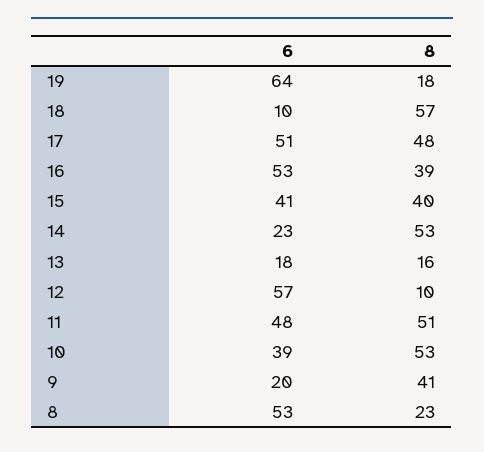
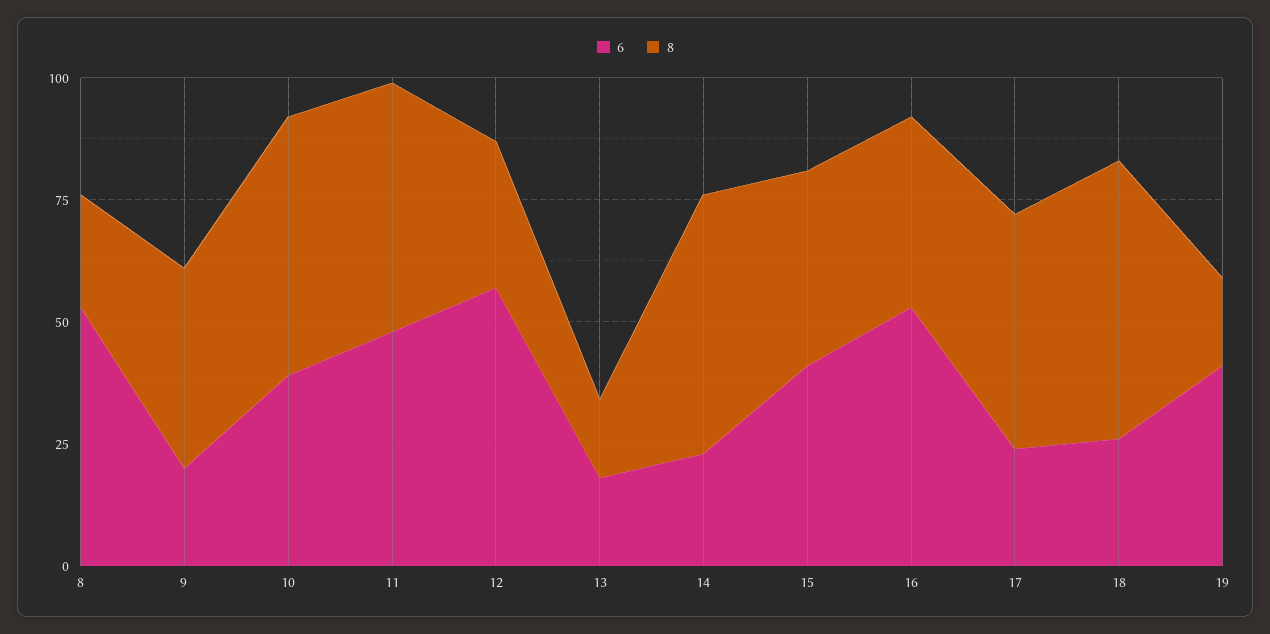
6, 19: 64 -> 40
6, 18: 10 -> 25
6, 17: 51 -> 25
8, 12: 10 -> 30

